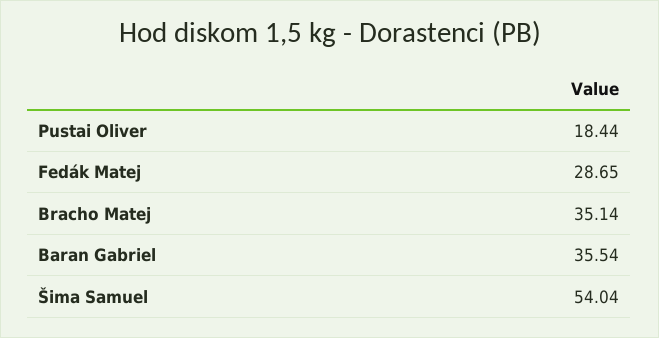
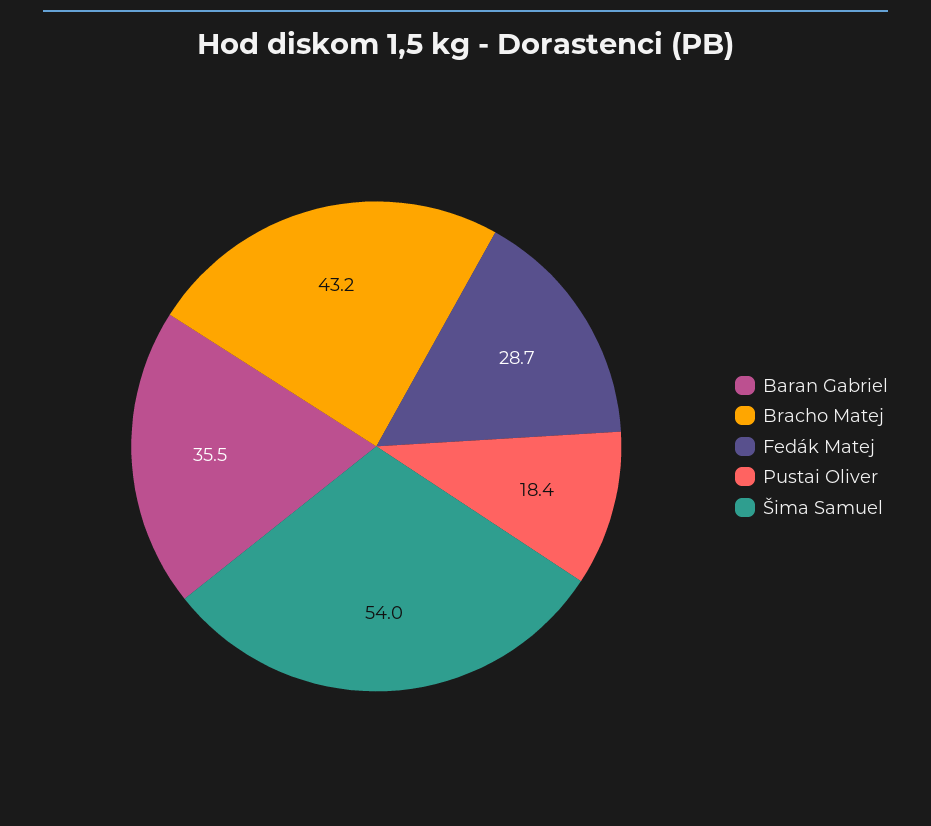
Bracho Matej: 35.14 -> 43.2

